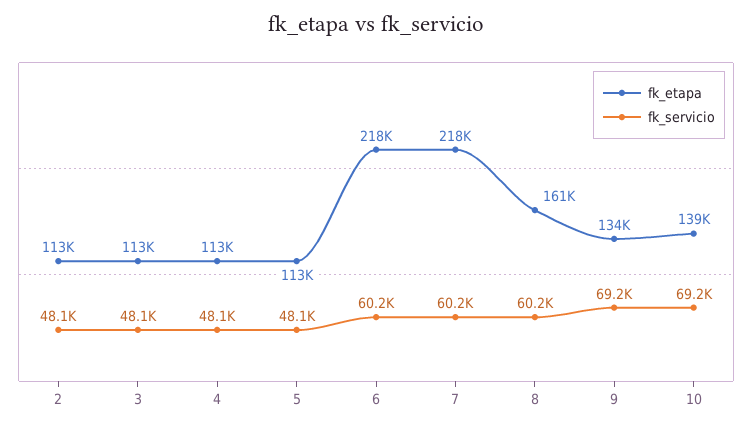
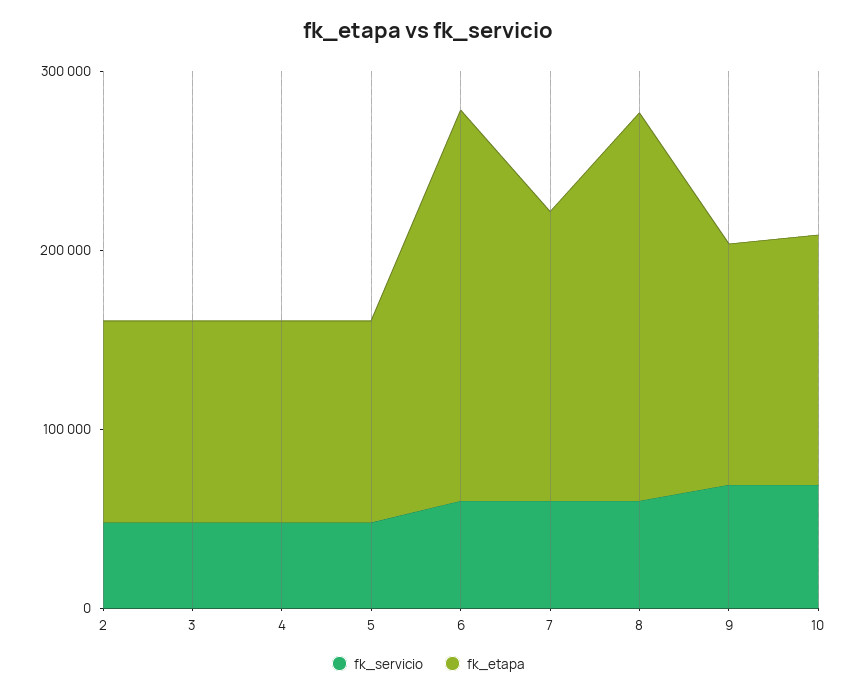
fk_etapa, 7: 218000 -> 160000
fk_etapa, 8: 161000 -> 220000

